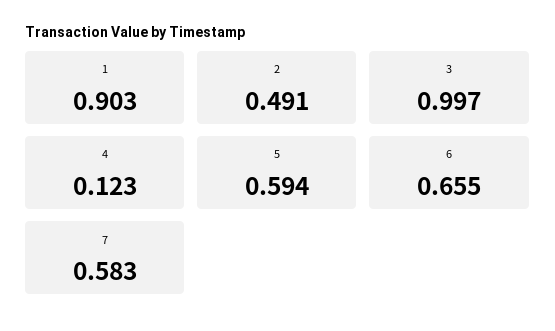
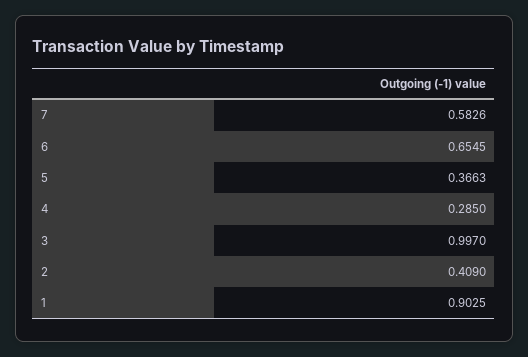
2: 0.491 -> 0.409
4: 0.123 -> 0.285
5: 0.594 -> 0.3663

